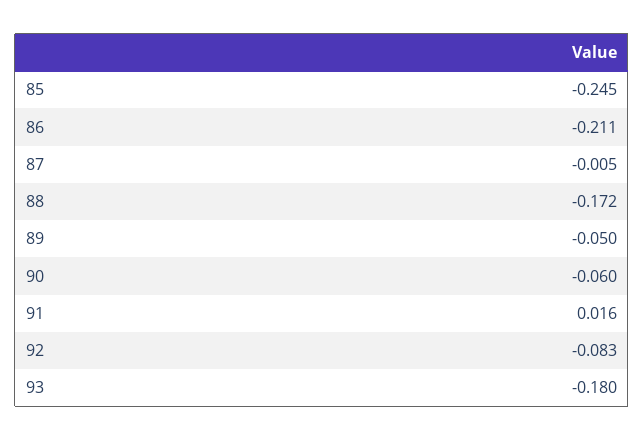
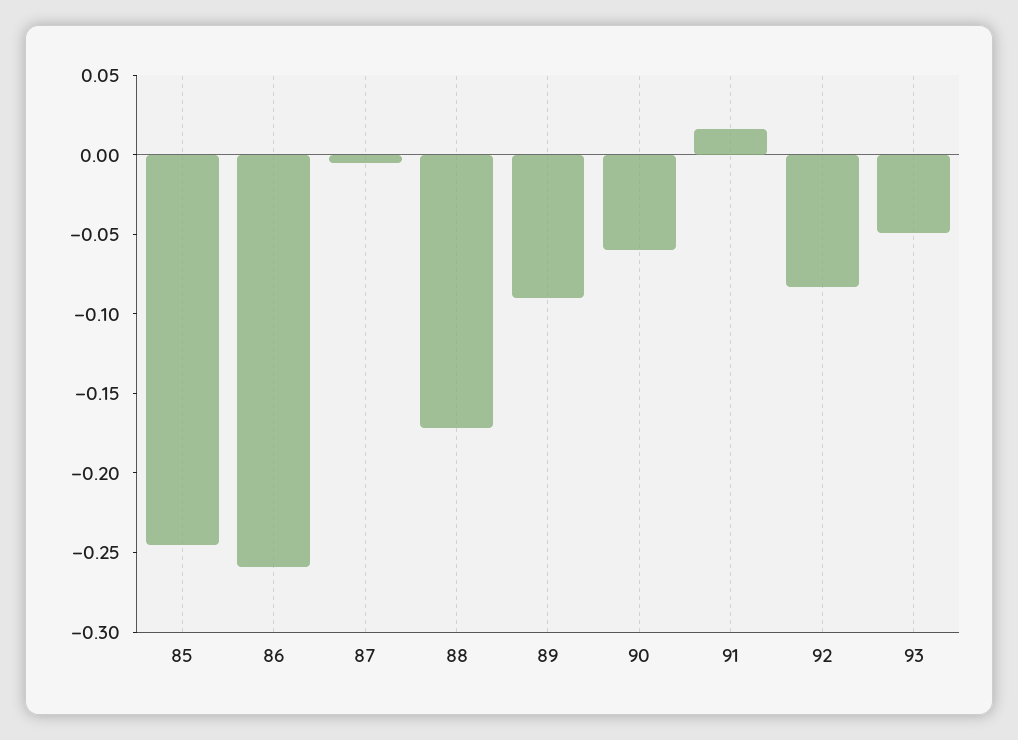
86: -0.211 -> -0.26
89: -0.05 -> -0.09
93: -0.18 -> -0.05

